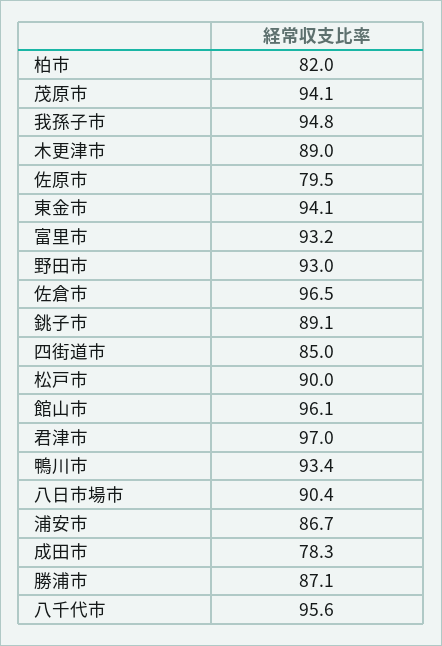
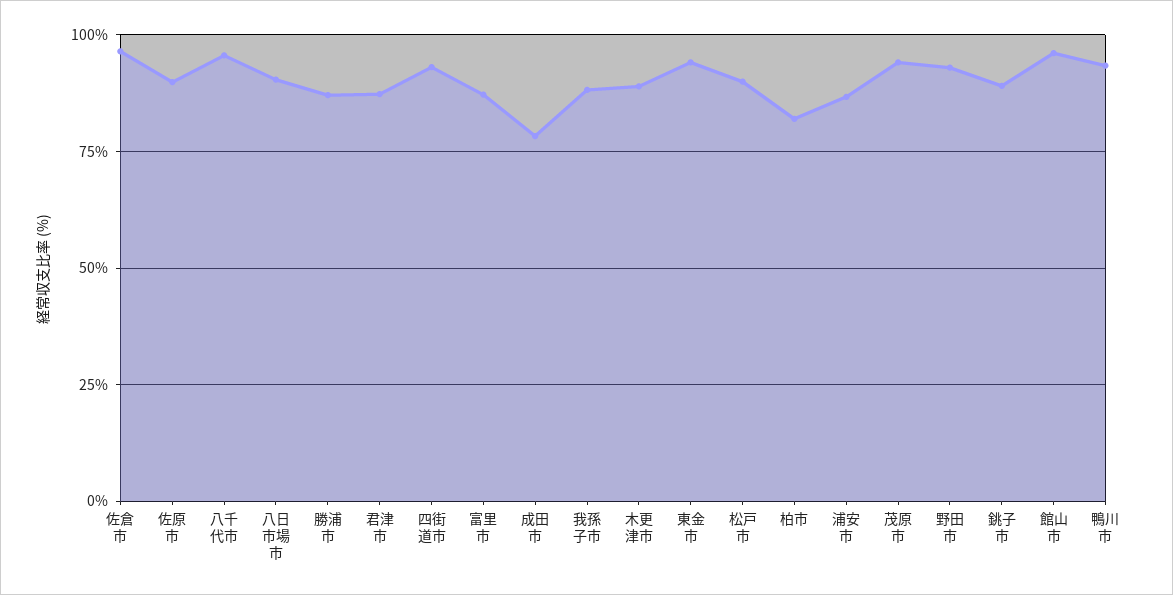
我孫子市: 94.8 -> 87.5
佐原市: 79.5 -> 90
富里市: 93.2 -> 87.5
四街道市: 85 -> 92.5
君津市: 97 -> 87.5

